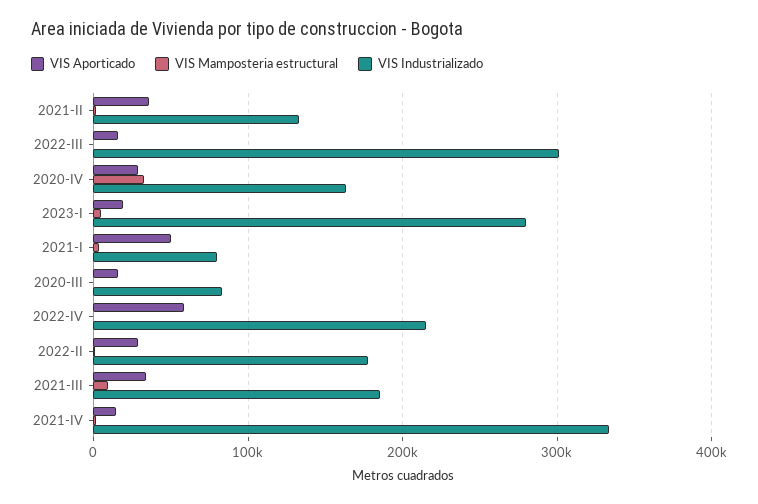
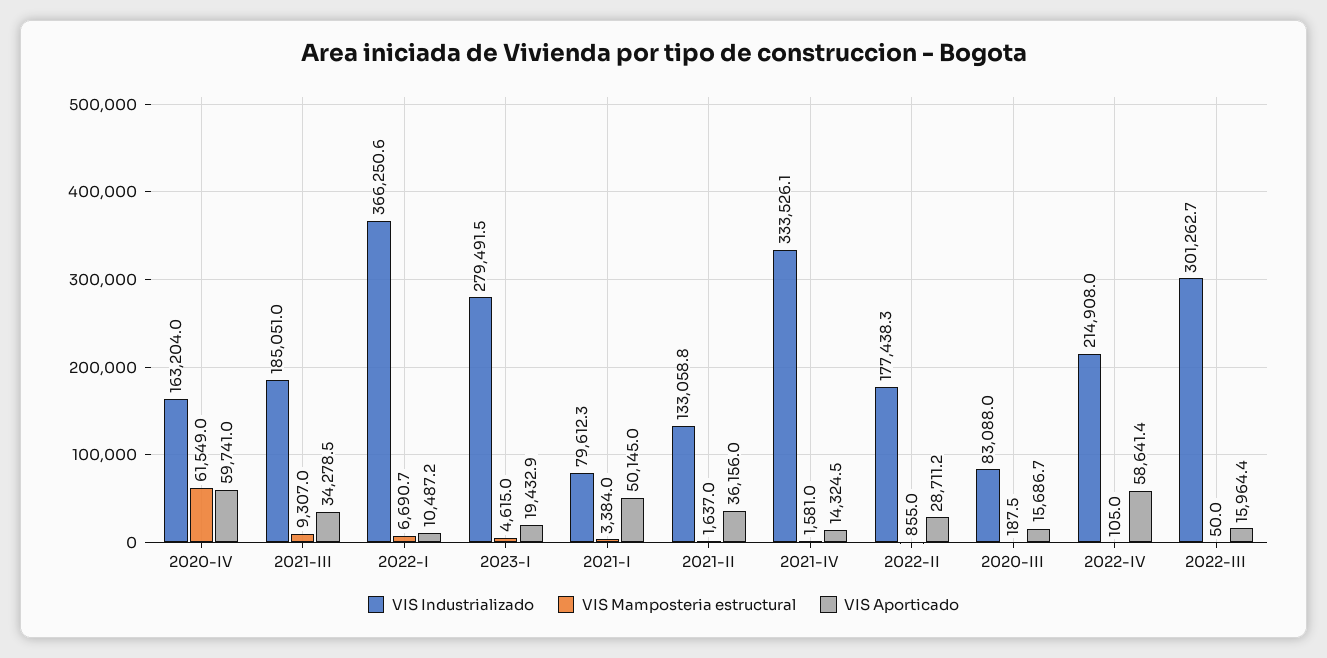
VIS Aporticado, 2020-IV: 30000 -> 59741
VIS Mamposteria estructural, 2020-IV: 30000 -> 61549
VIS Industrializado, 2022-I: none -> 366250.6
VIS Mamposteria estructural, 2022-I: none -> 6690.7
VIS Aporticado, 2022-I: none -> 10487.2

